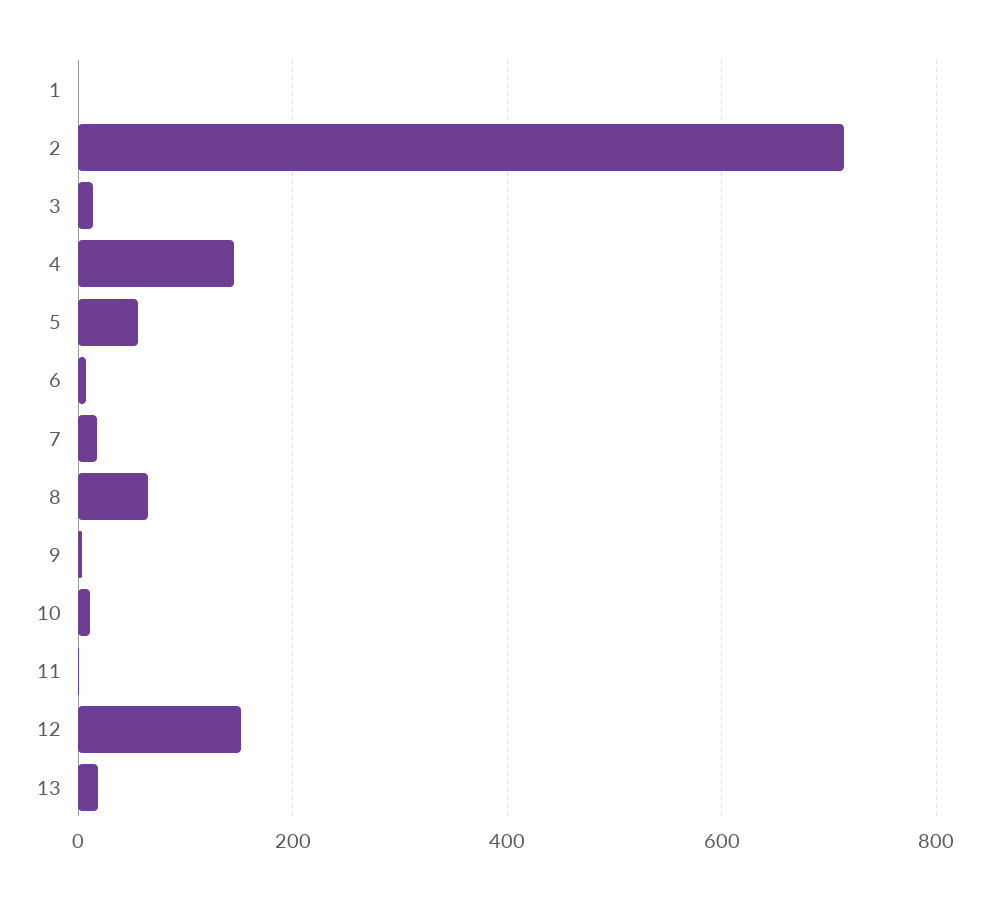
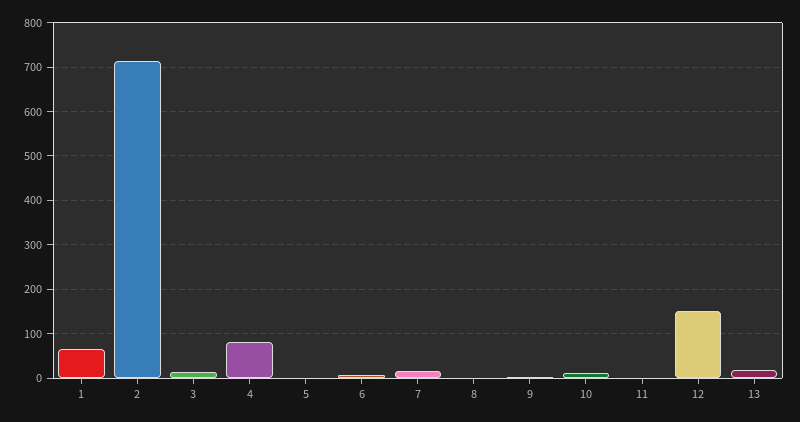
1: 0 -> 60
4: 140 -> 80
5: 60 -> 0
8: 60 -> 0

